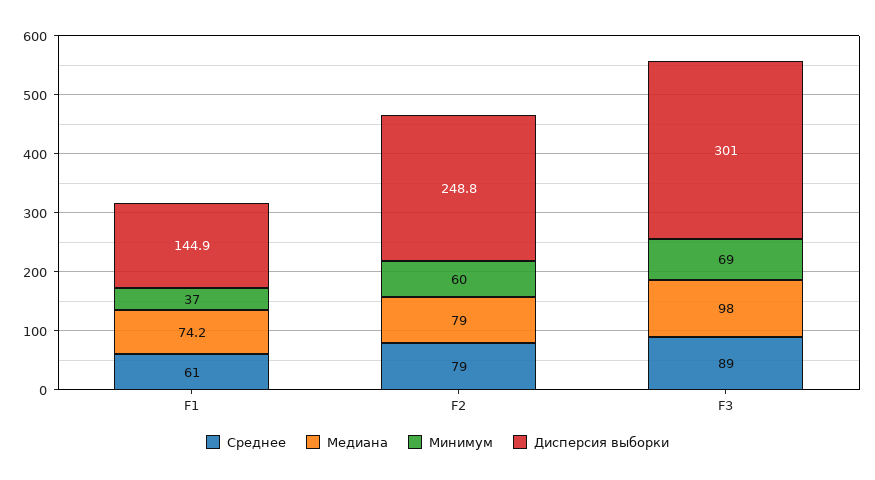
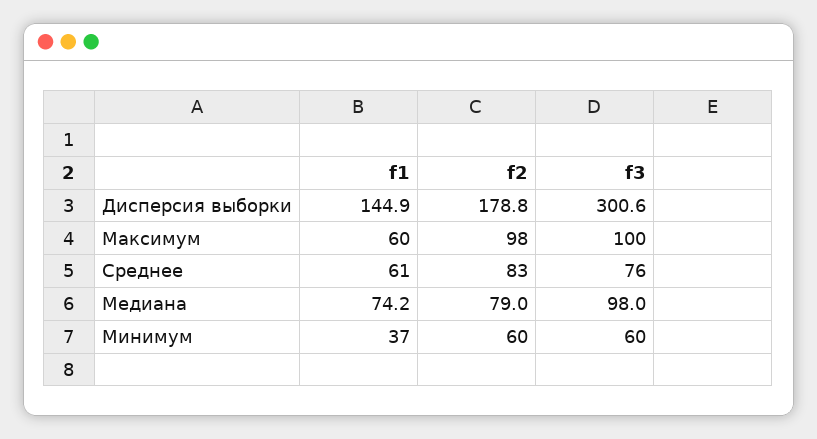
Среднее, F2: 79 -> 83
Дисперсия выборки, F2: 248.8 -> 178.8
Среднее, F3: 89 -> 76
Минимум, F3: 69 -> 60
Дисперсия выборки, F3: 301 -> 300.6
Максимум, F1: none -> 60
Максимум, F2: none -> 98
Максимум, F3: none -> 100

